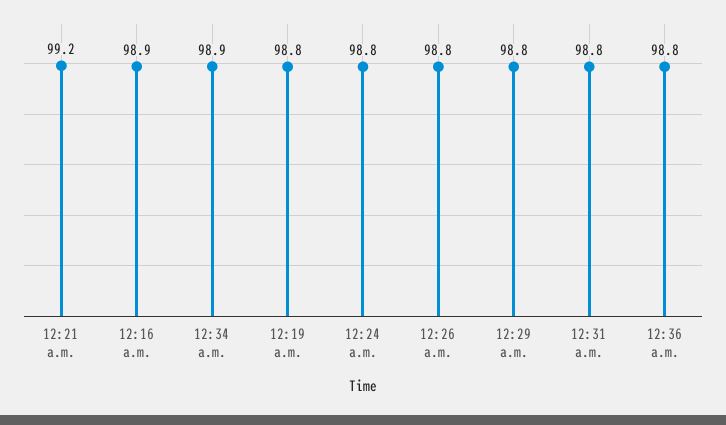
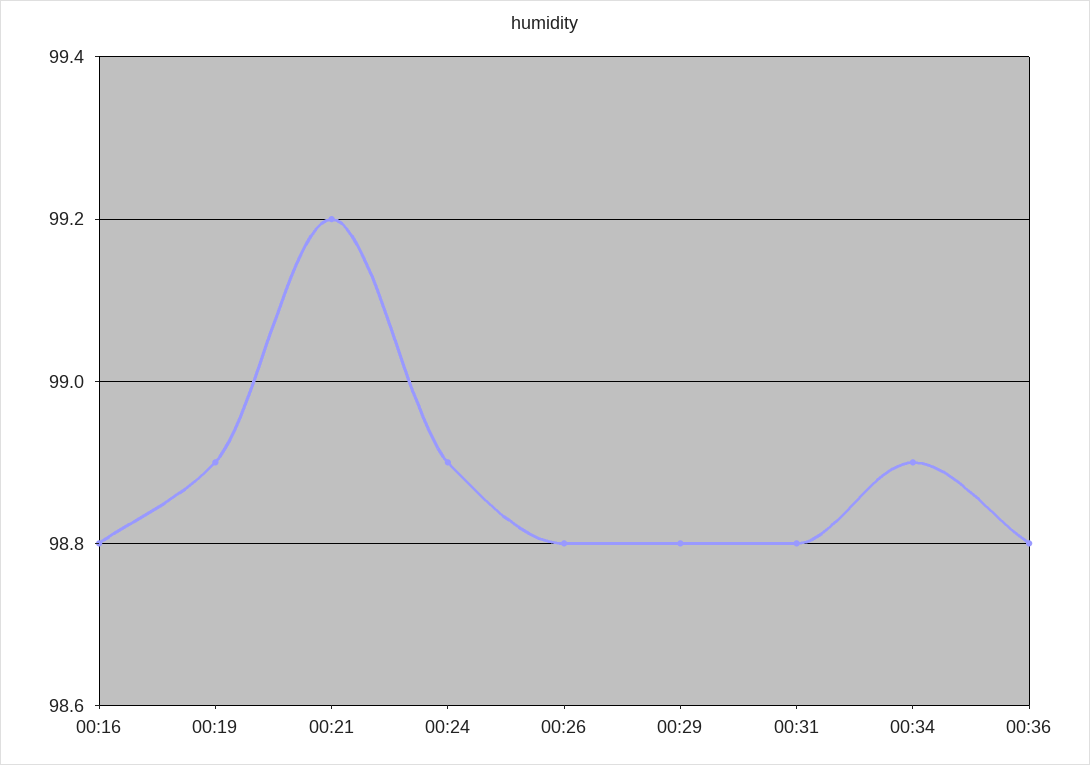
12:16 a.m.: 98.9 -> 98.8
12:19 a.m.: 98.8 -> 98.9
12:24 a.m.: 98.8 -> 98.9

